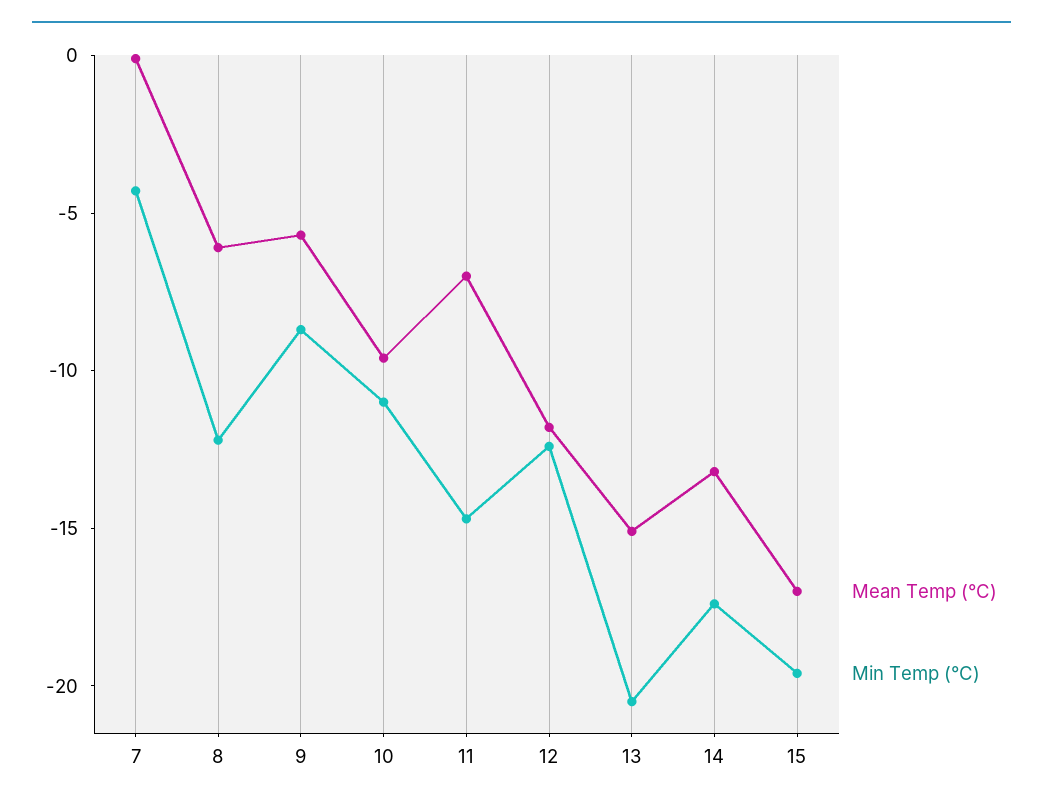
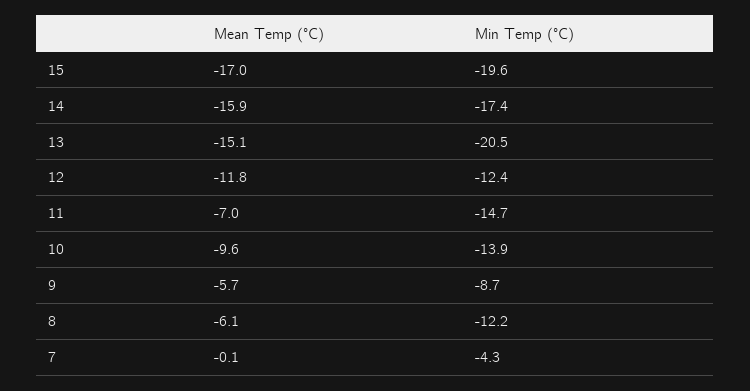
Min Temp (°C), 10: -11 -> -13.9
Mean Temp (°C), 14: -13 -> -15.9

